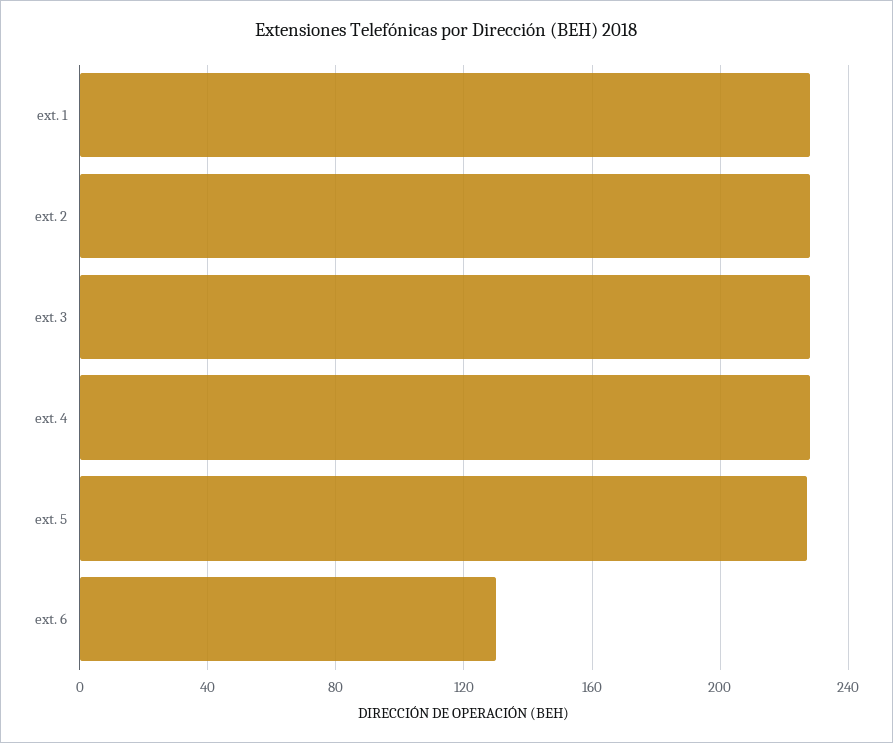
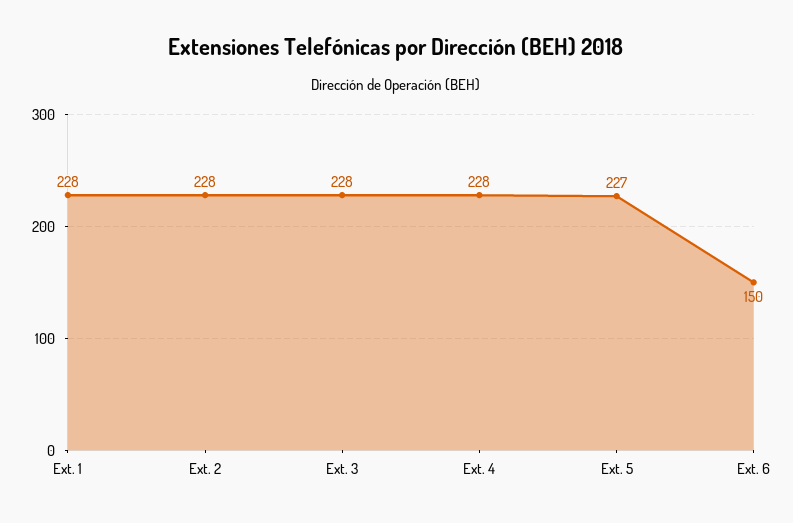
ext. 6: 130 -> 150

